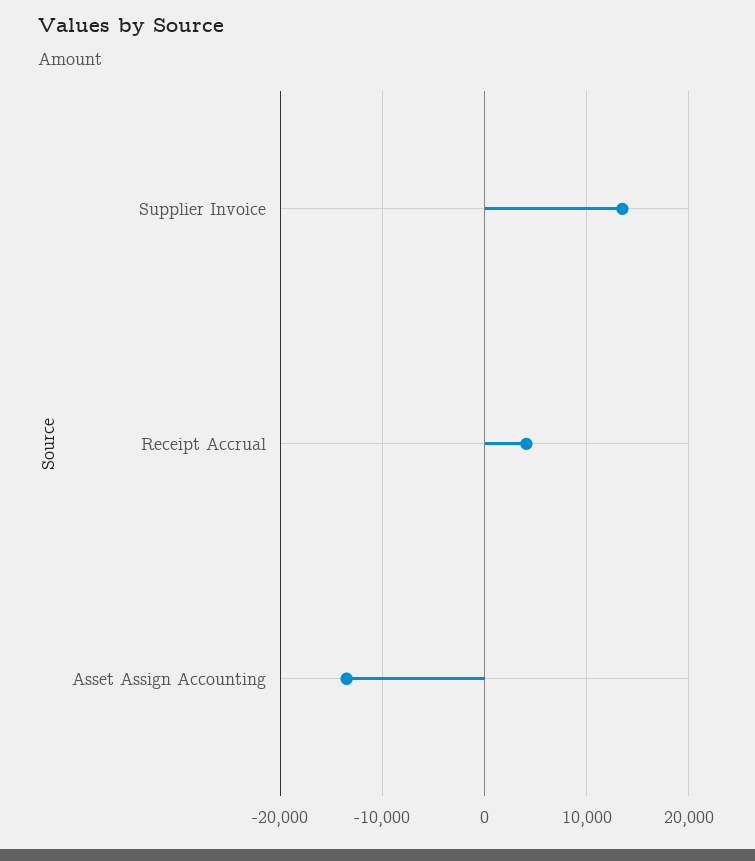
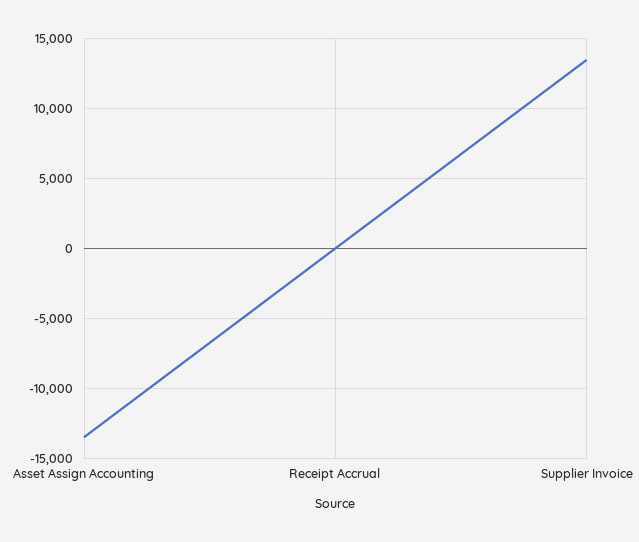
Receipt Accrual: 4000 -> 0

